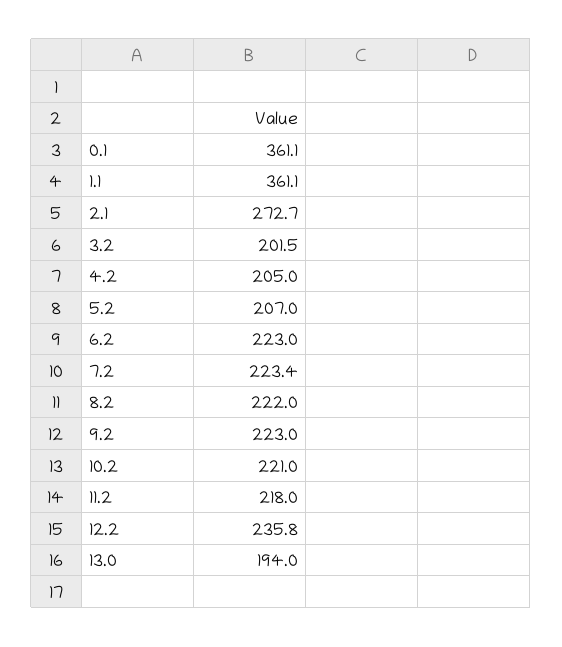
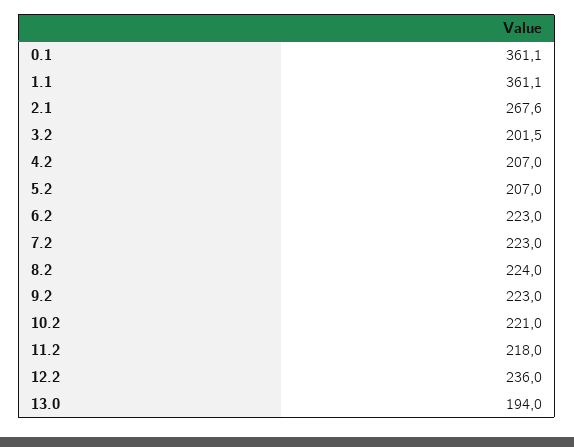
2.1: 272.7 -> 267.6
4.2: 205 -> 207
7.2: 223.4 -> 223
8.2: 222 -> 224
12.2: 235.8 -> 236

